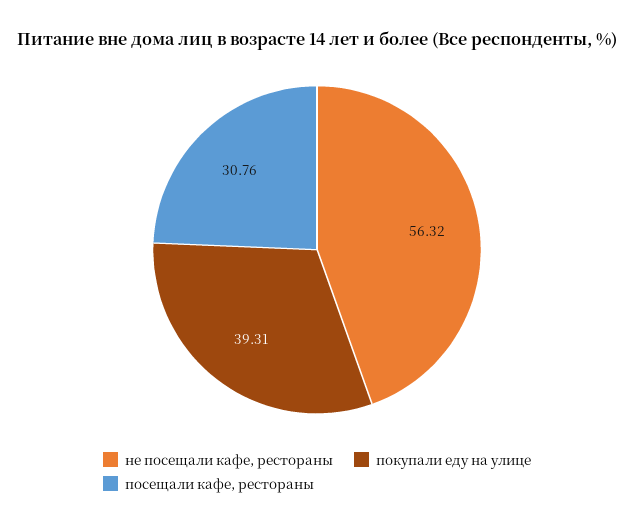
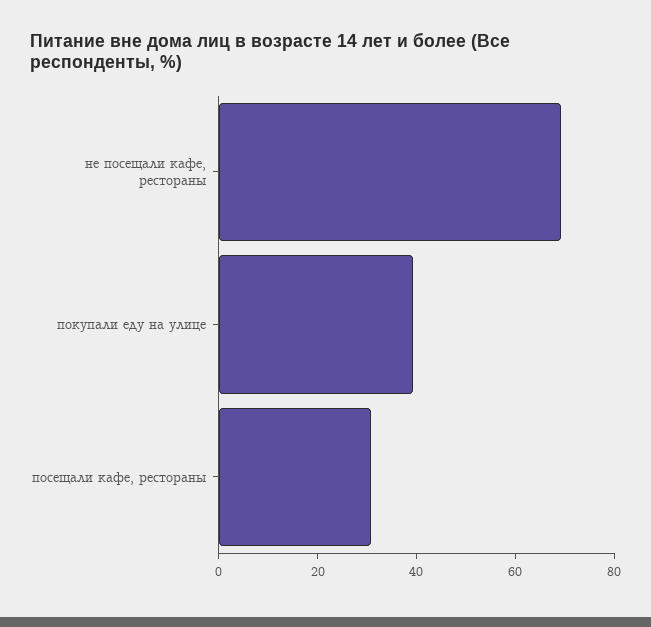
не посещали кафе, рестораны: 56.32 -> 70

